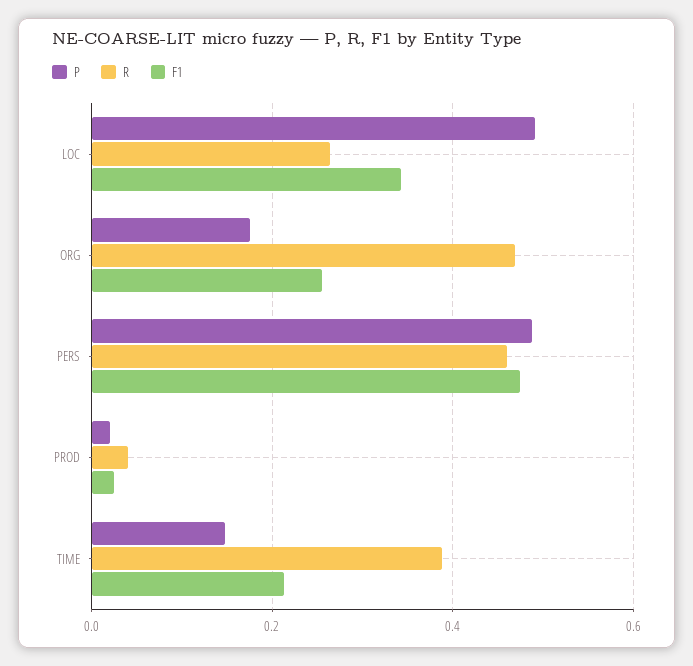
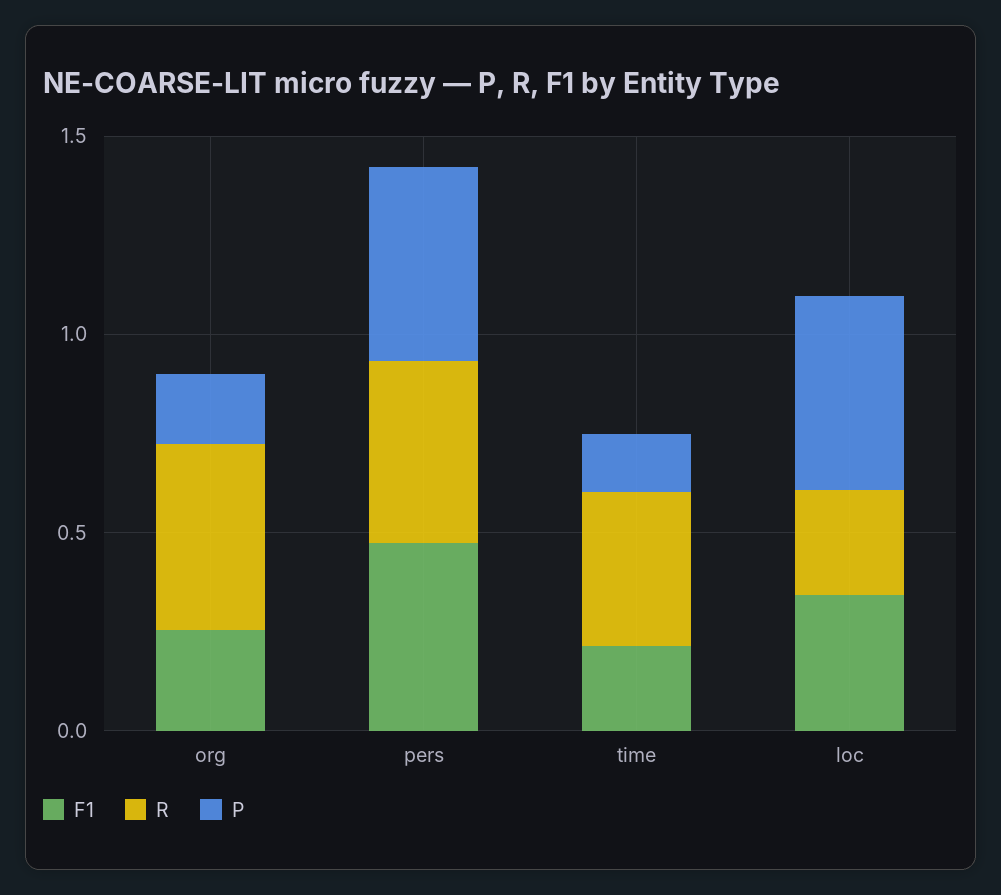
P, PROD: 0.02 -> none
R, PROD: 0.04 -> none
F1, PROD: 0.02 -> none

